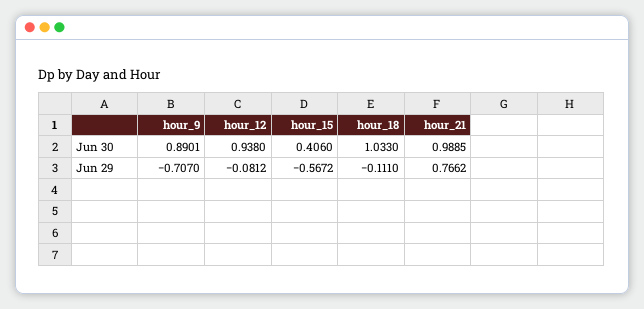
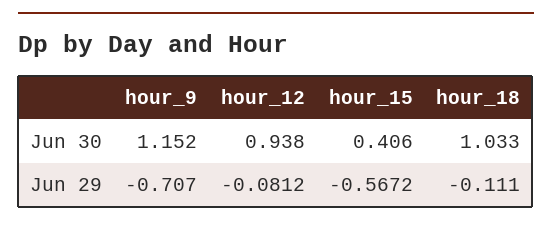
hour_9, Jun 30: 0.8901 -> 1.152
hour_21, Jun 30: 0.9885 -> none
hour_21, Jun 29: 0.7662 -> none

